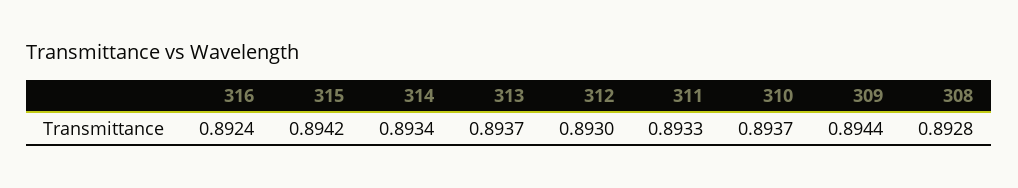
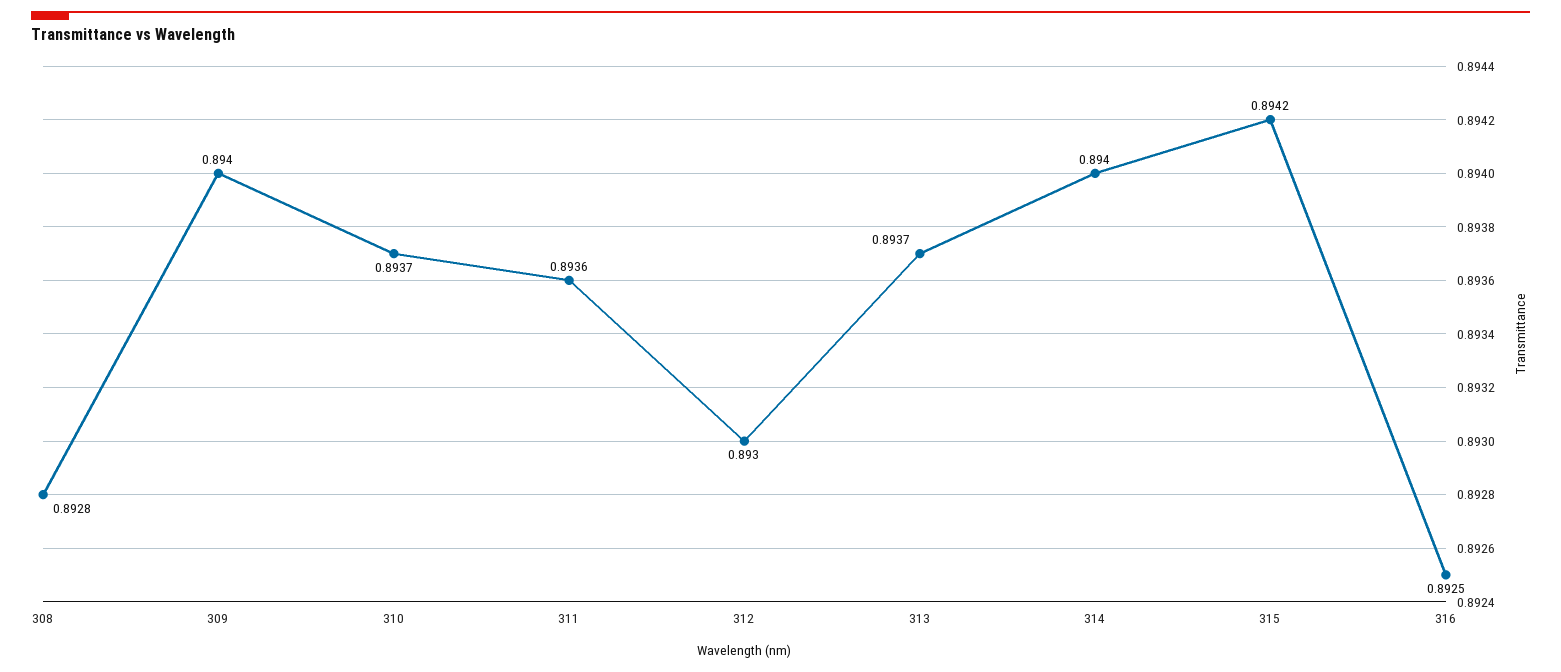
316: 0.8924 -> 0.8925
314: 0.8934 -> 0.894
311: 0.8933 -> 0.8936
309: 0.8944 -> 0.894

